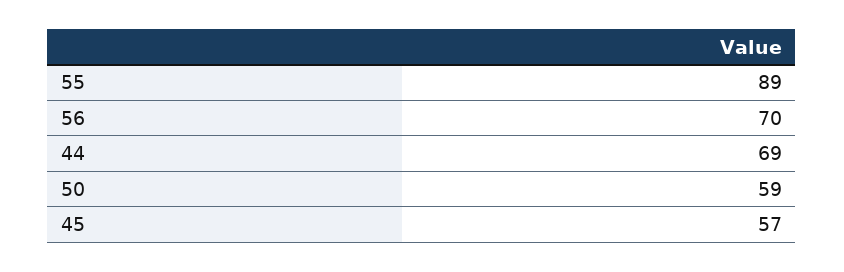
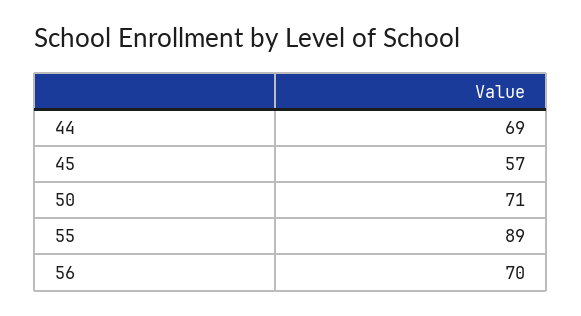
50: 59 -> 71

